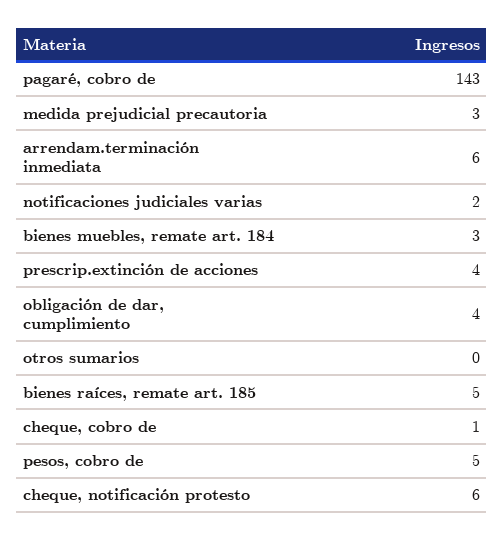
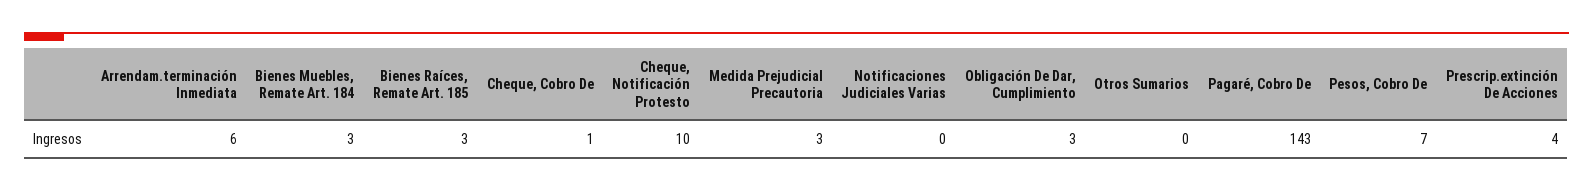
notificaciones judiciales varias: 2 -> 0
obligación de dar, cumplimiento: 4 -> 3
bienes raíces, remate art. 185: 5 -> 3
pesos, cobro de: 5 -> 7
cheque, notificación protesto: 6 -> 10

